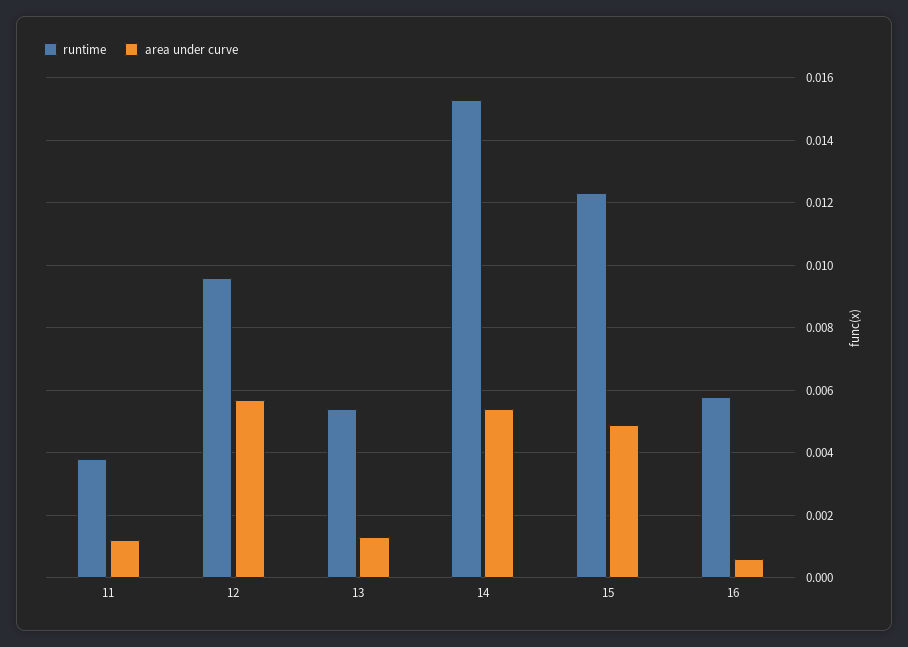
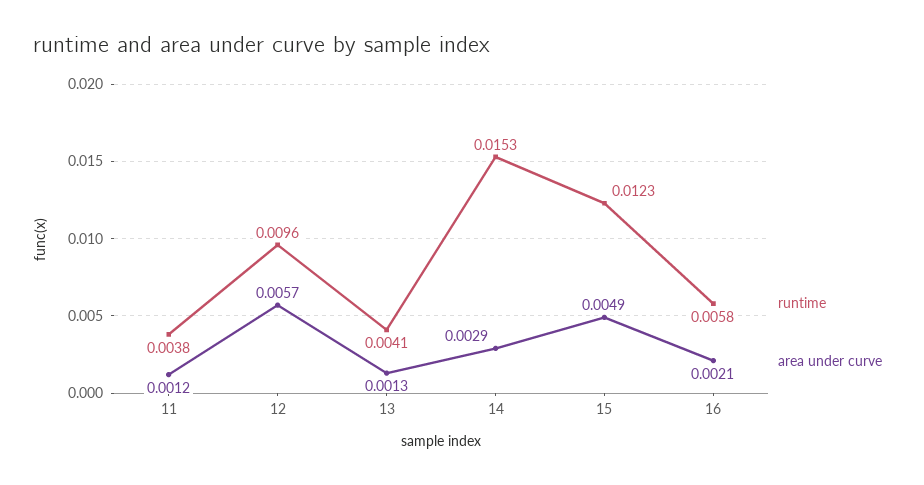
runtime, 13: 0.0055 -> 0.0041
area under curve, 14: 0.0055 -> 0.0029
area under curve, 16: 0.0005 -> 0.0021

